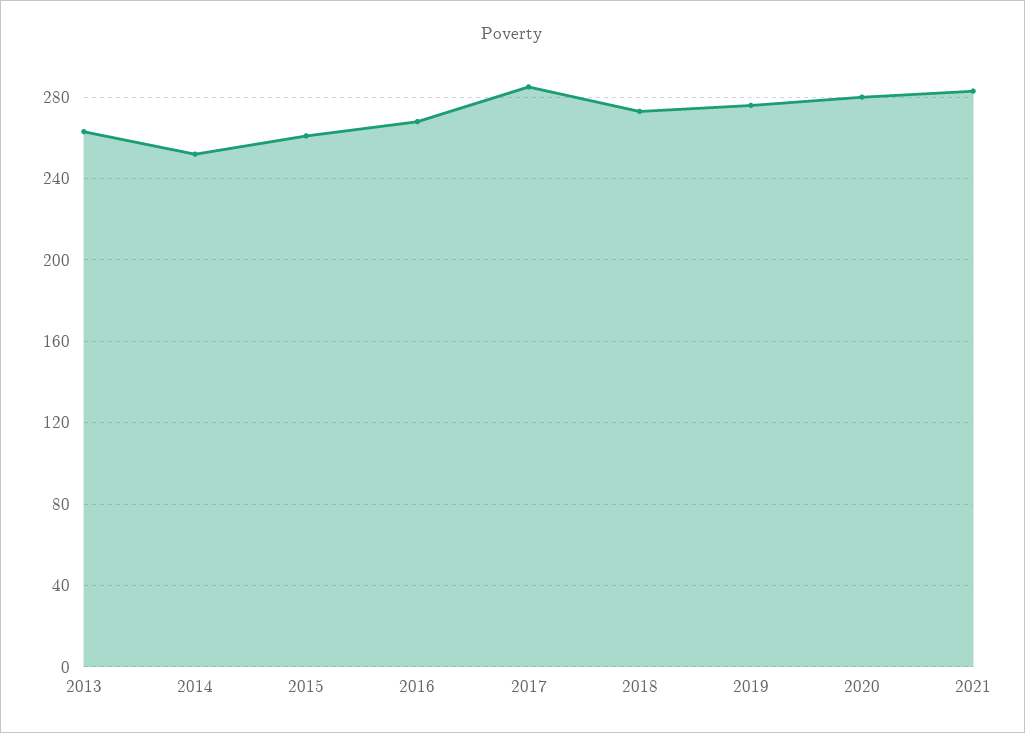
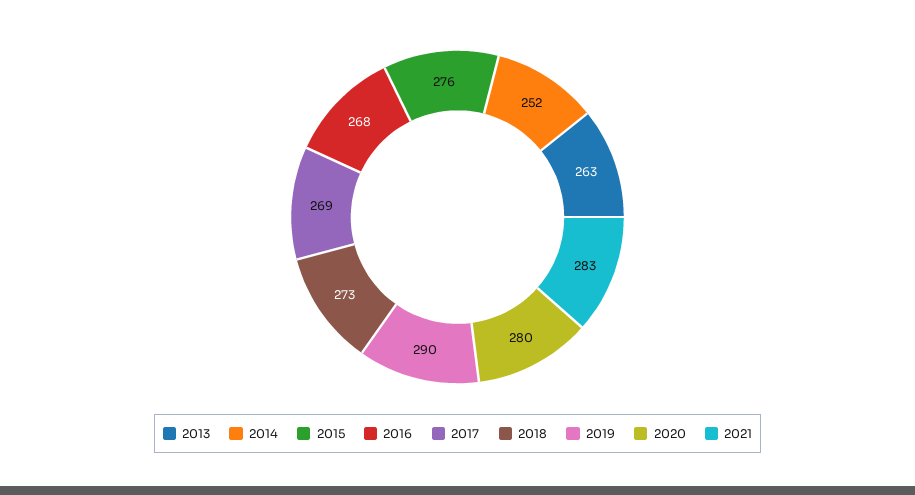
2015: 260 -> 276
2017: 285 -> 269
2019: 275 -> 290

